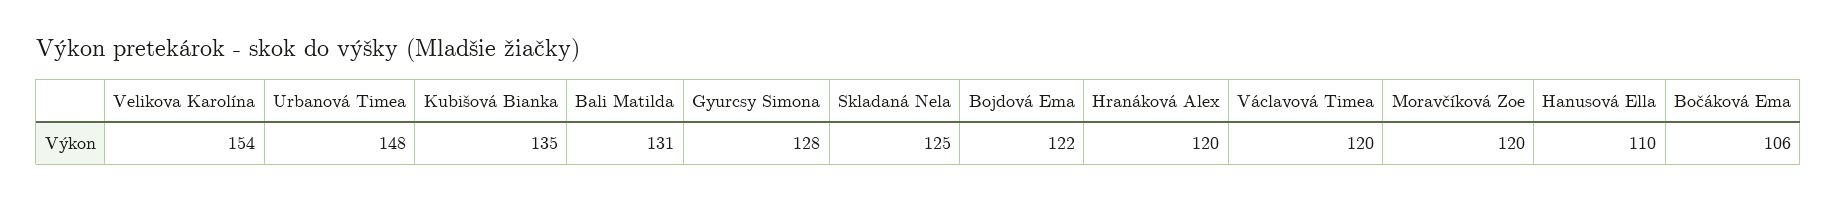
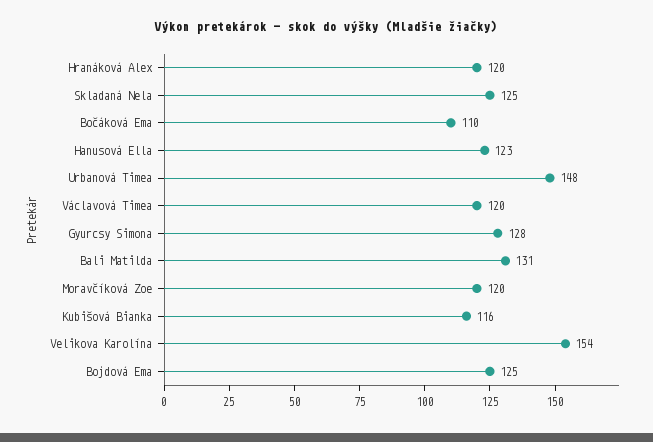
Kubišová Bianka: 135 -> 116
Bojdová Ema: 122 -> 125
Hanusová Ella: 110 -> 123
Bočáková Ema: 106 -> 110

